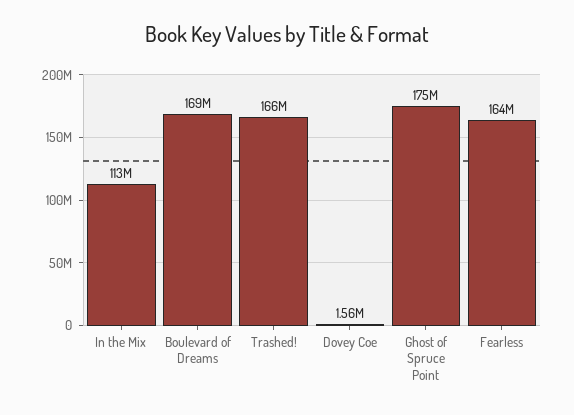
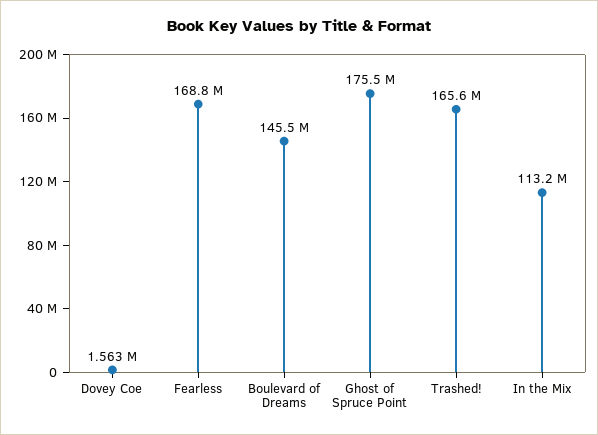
Boulevard of Dreams: 169000000 -> 145500000
Fearless: 164000000 -> 168800000

